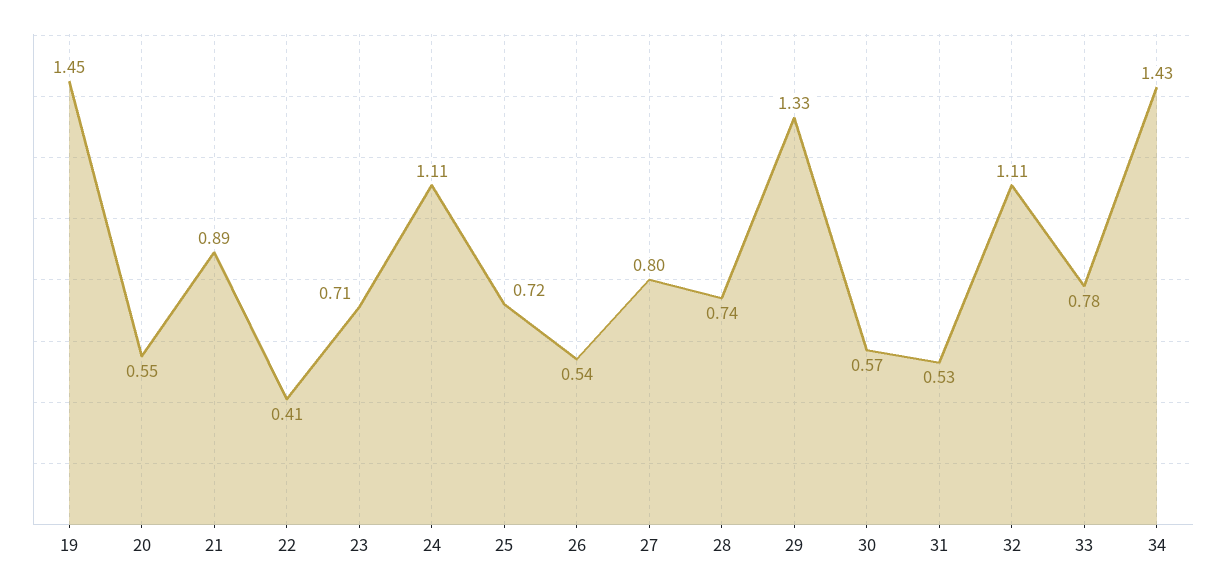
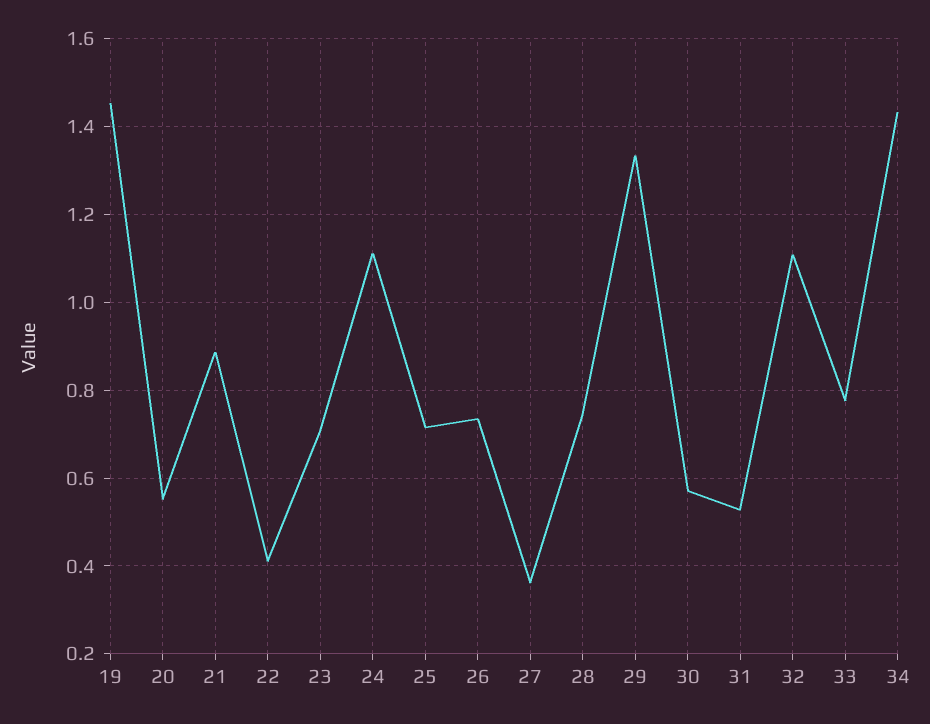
26: 0.54 -> 0.74
27: 0.8 -> 0.36

